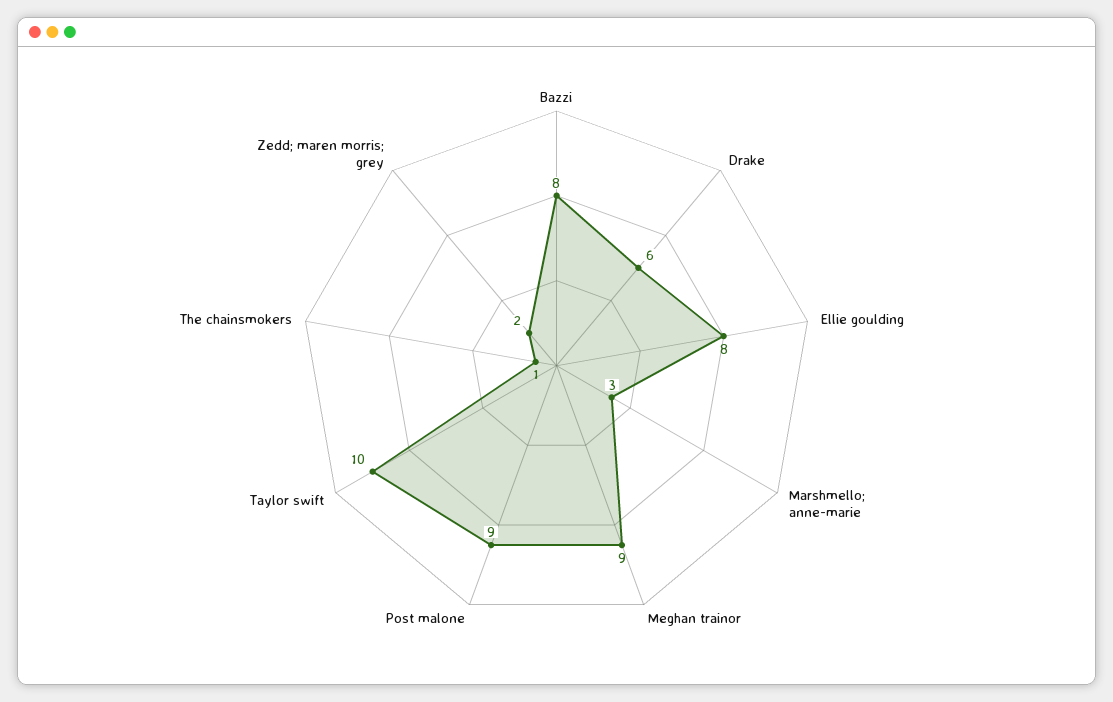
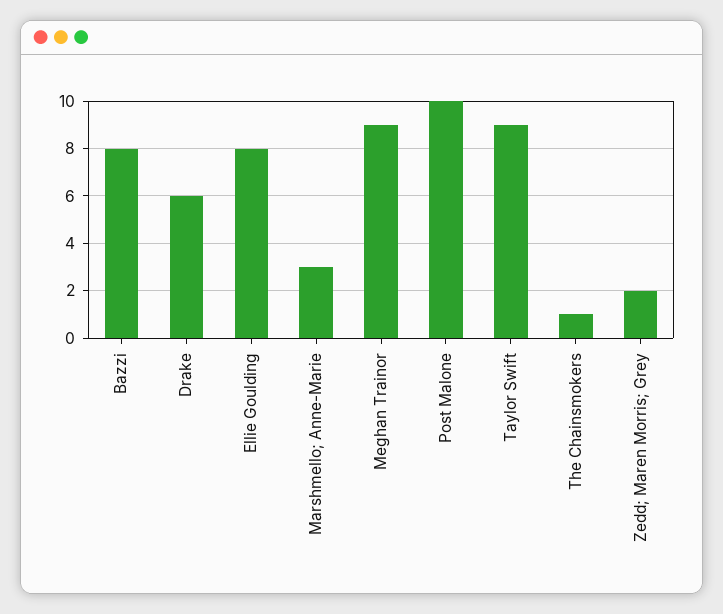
Post malone: 9 -> 10
Taylor swift: 10 -> 9

